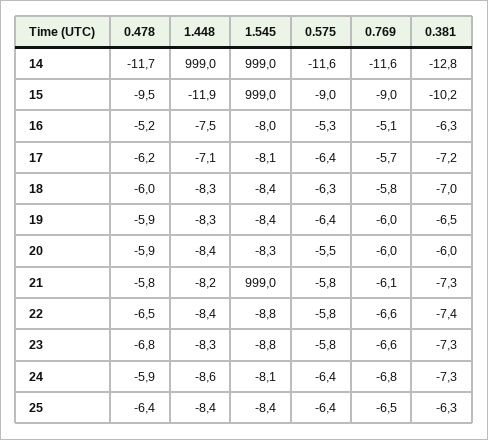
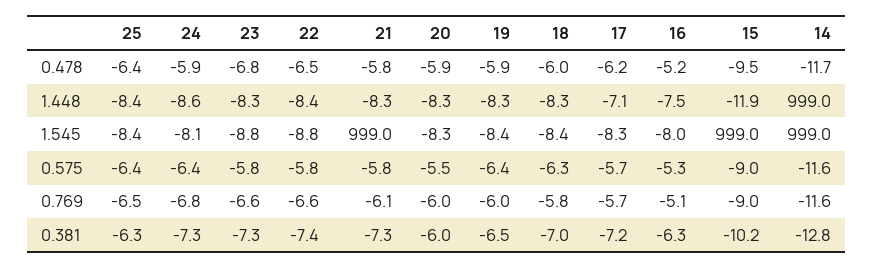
1.545, 17: -8.1 -> -8.3
0.575, 17: -6.4 -> -5.7
1.448, 20: -8.4 -> -8.3
1.448, 21: -8.2 -> -8.3

